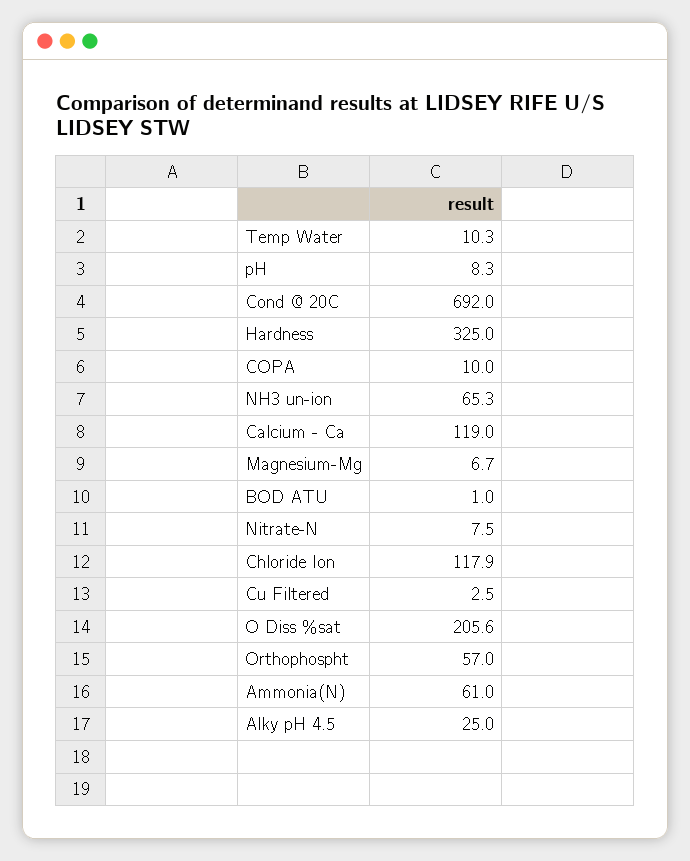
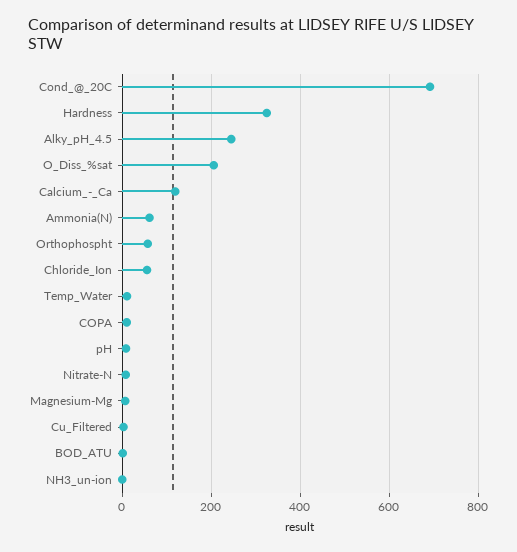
NH3 un-ion: 65.3 -> 0
Chloride Ion: 117.9 -> 60
Alky pH 4.5: 25 -> 240

